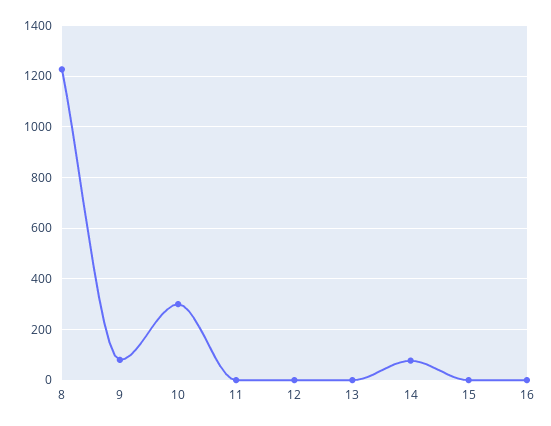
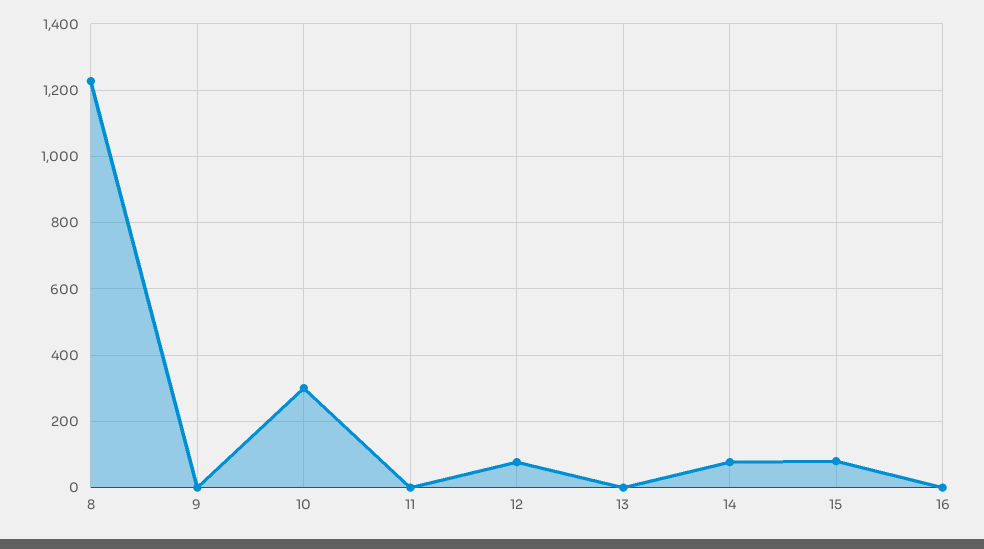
9: 75 -> 0
12: 0 -> 80
15: 0 -> 80

